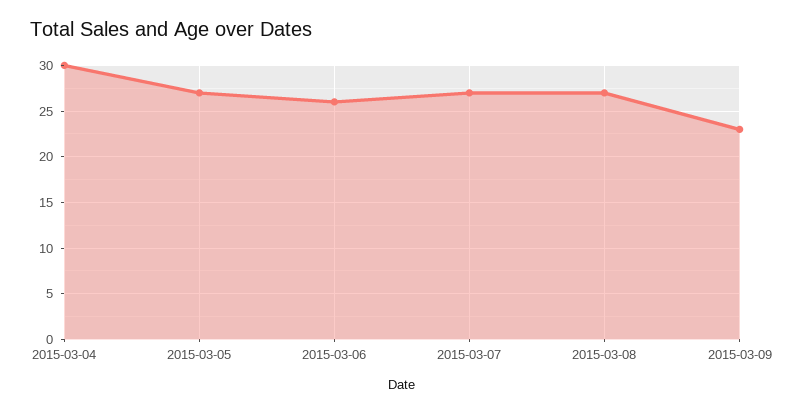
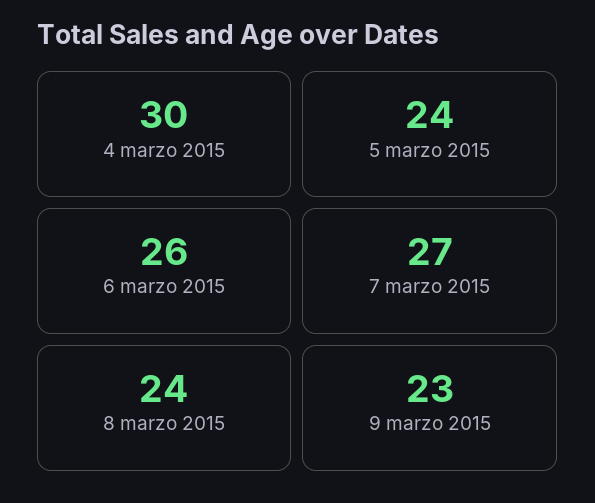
2015-03-05: 27 -> 24
2015-03-08: 27 -> 24

